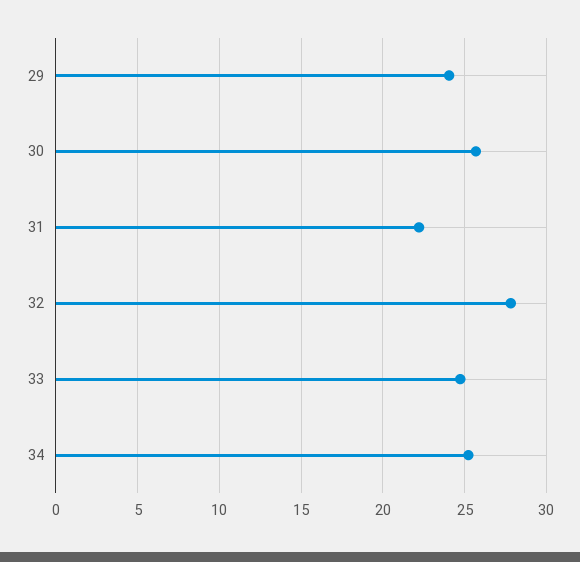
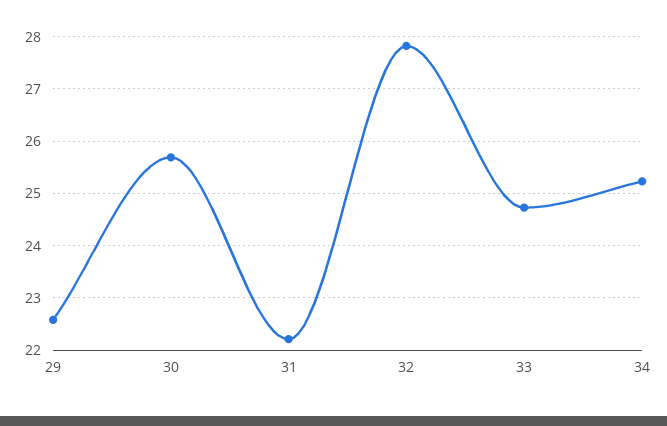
29: 24 -> 22.6

